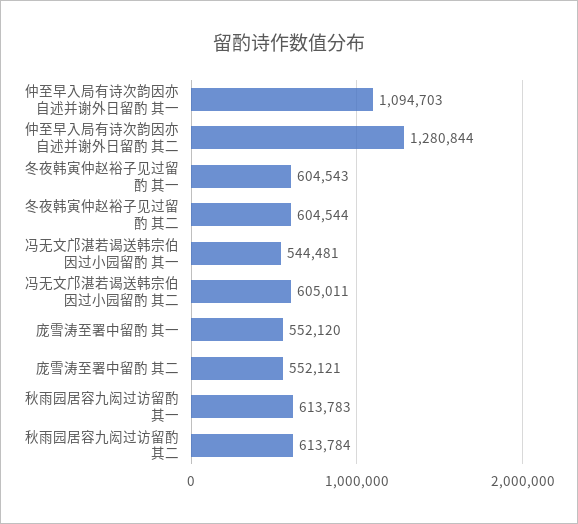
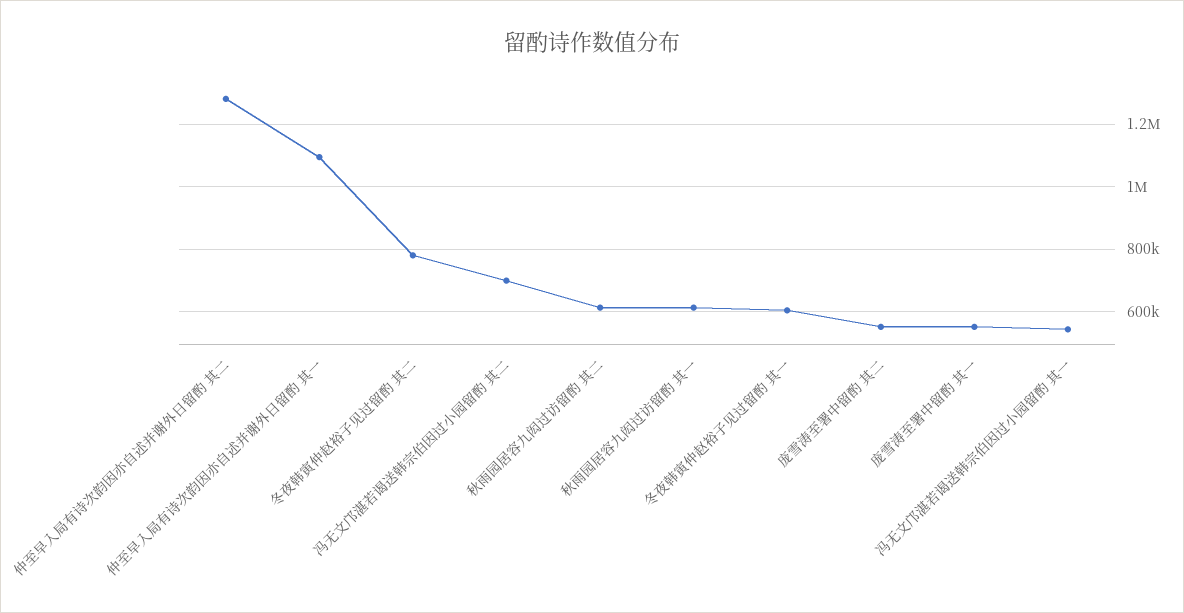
冬夜韩寅仲赵裕子见过留酌 其二: 604544 -> 780000
冯无文邝湛若谒送韩宗伯因过小园留酌 其二: 605011 -> 700000

